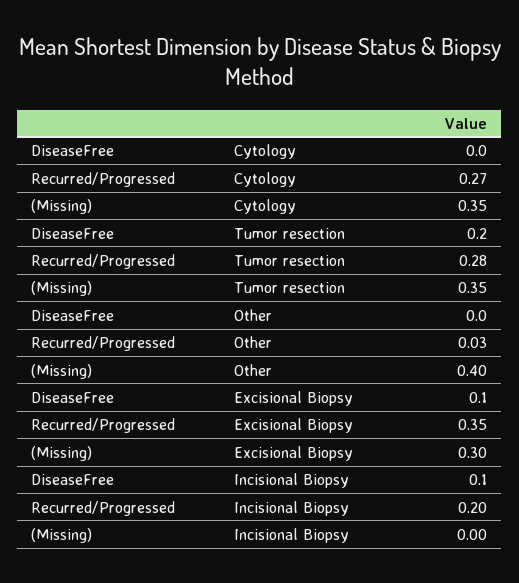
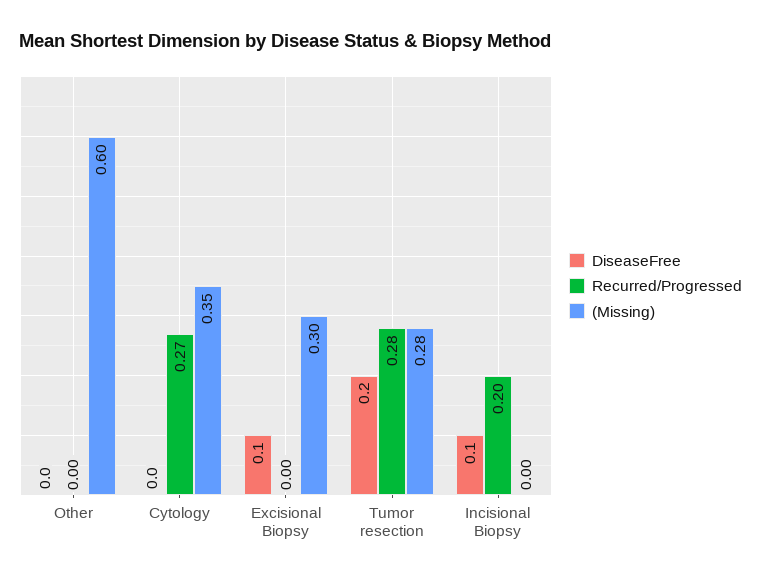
(Missing), Tumor resection: 0.35 -> 0.28
Recurred/Progressed, Other: 0.03 -> 0
(Missing), Other: 0.4 -> 0.6
Recurred/Progressed, Excisional Biopsy: 0.35 -> 0

